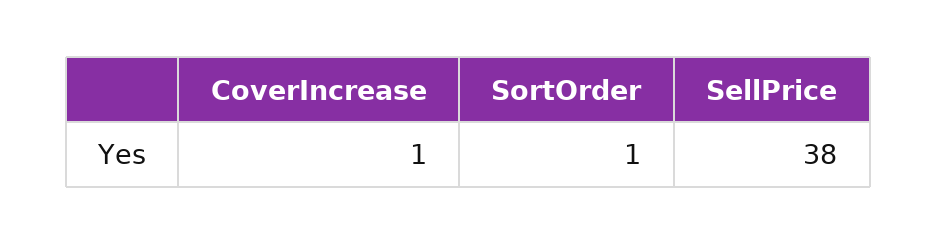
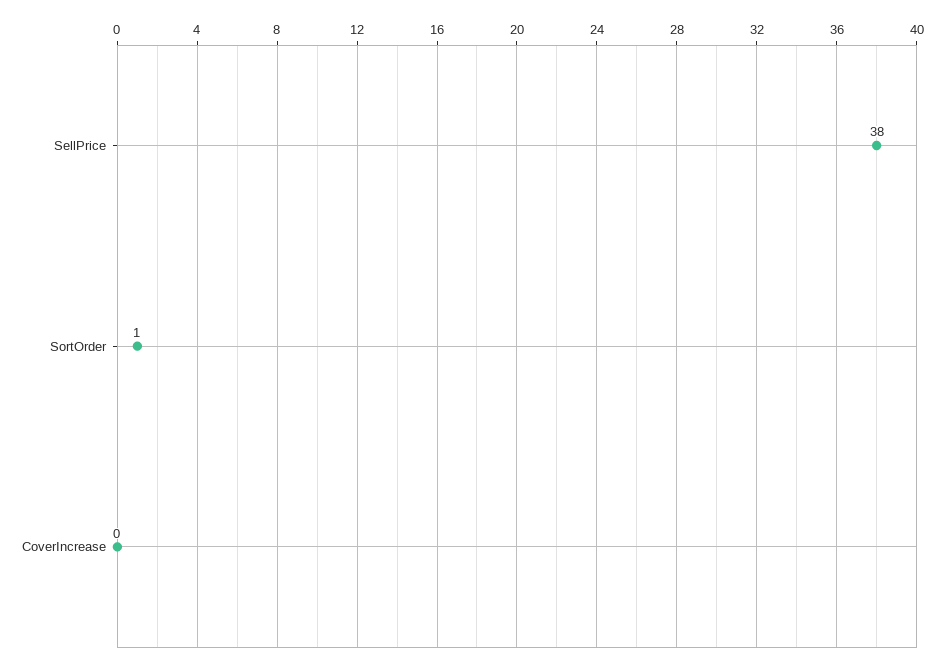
CoverIncrease: 1 -> 0

